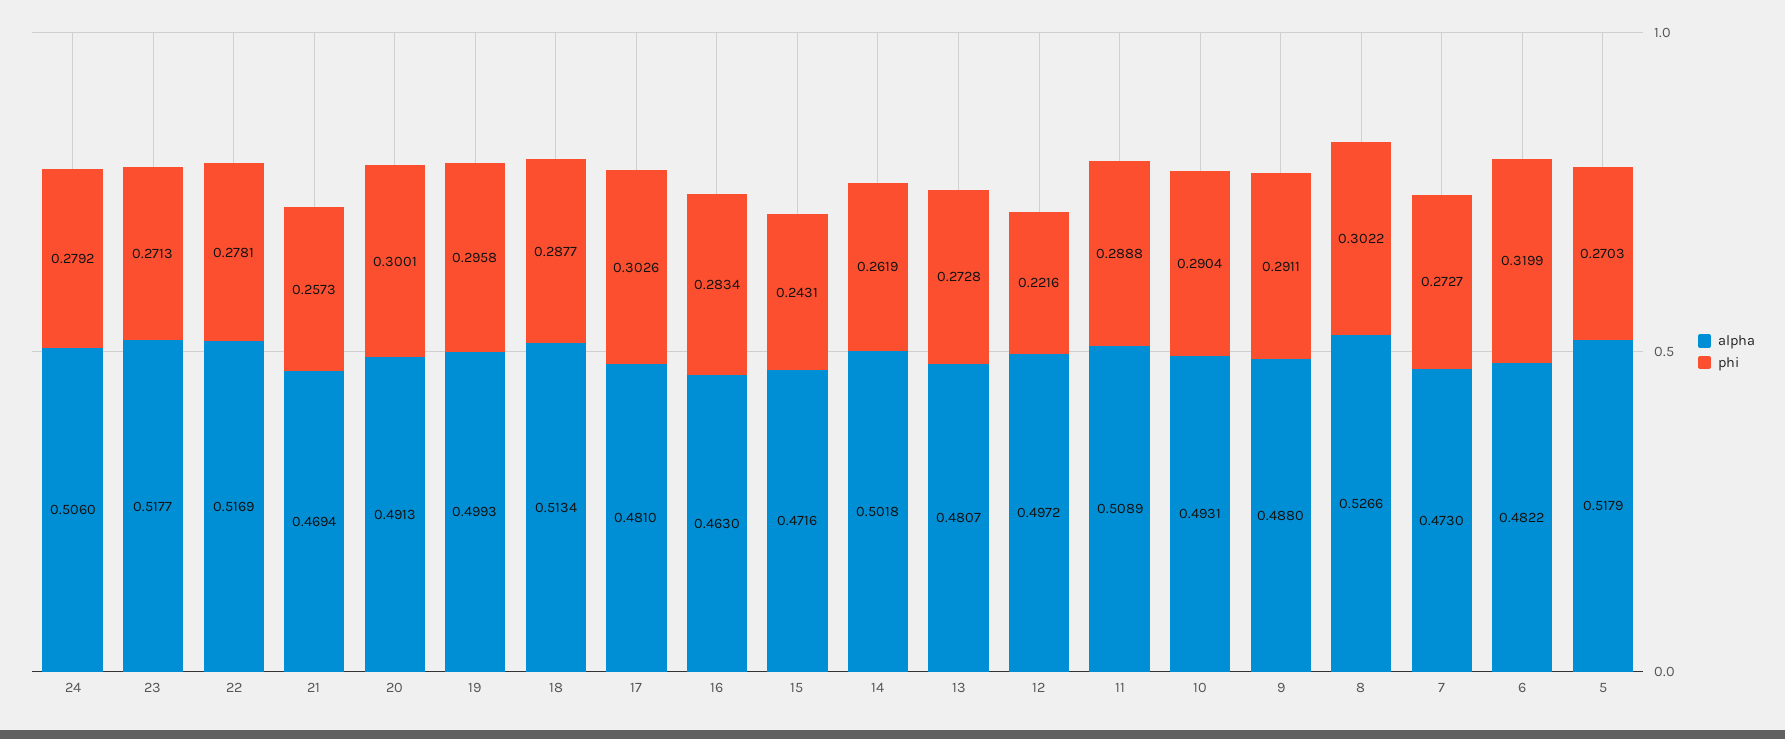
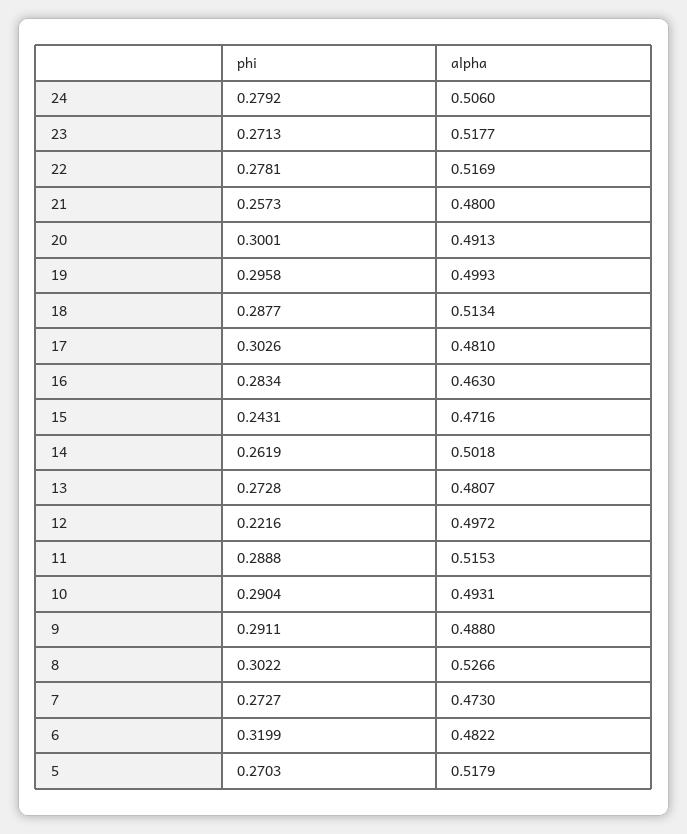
alpha, 21: 0.4694 -> 0.48
alpha, 11: 0.5089 -> 0.5153

